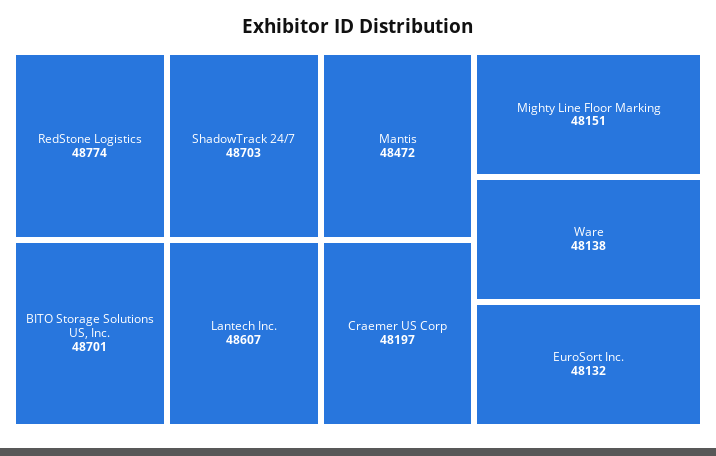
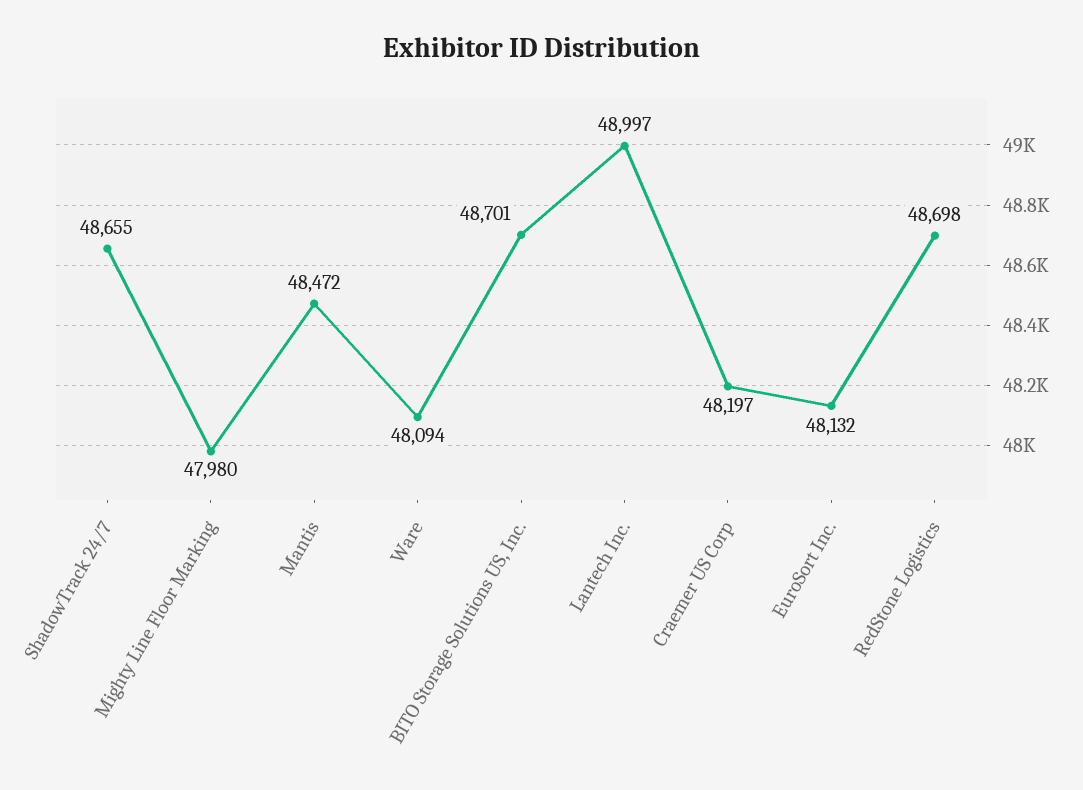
RedStone Logistics: 48774 -> 48698
ShadowTrack 24/7: 48703 -> 48655
Lantech Inc.: 48607 -> 48997
Mighty Line Floor Marking: 48151 -> 47980
Ware: 48138 -> 48094

